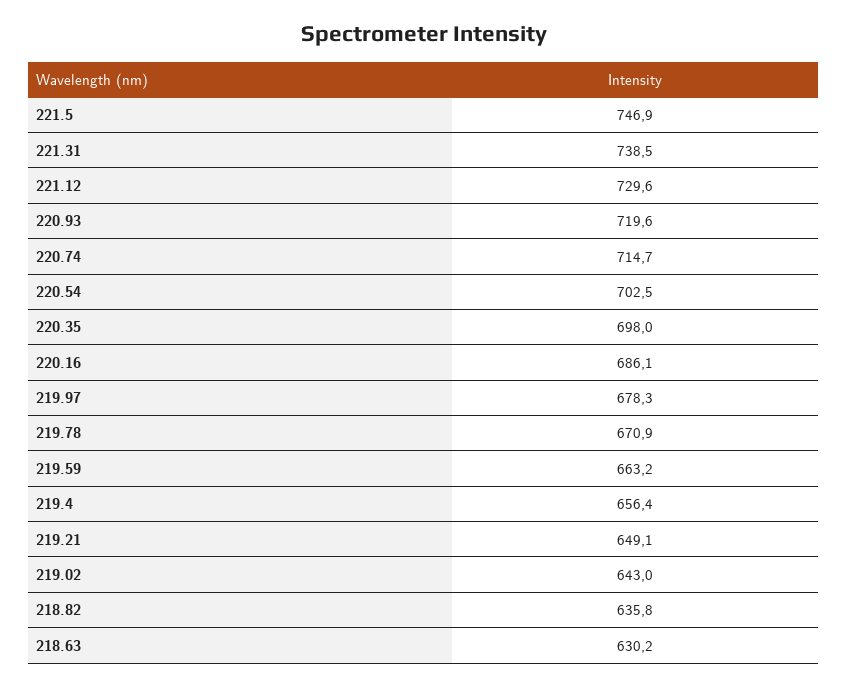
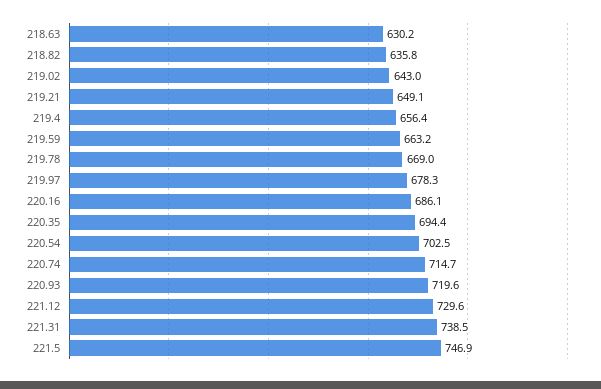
220.35: 698 -> 694.4
219.78: 670.9 -> 669

